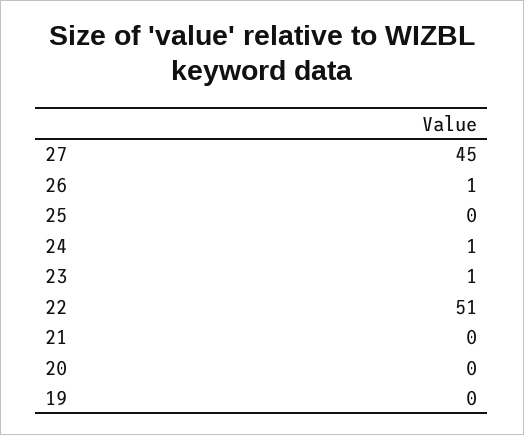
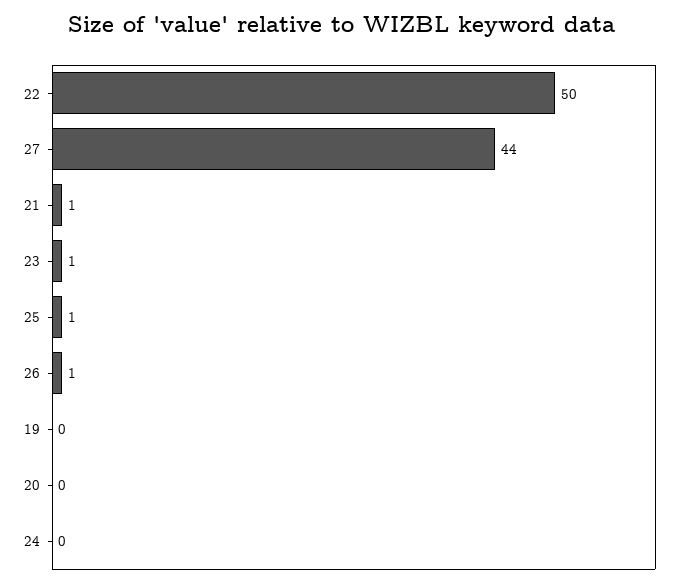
27: 45 -> 44
25: 0 -> 1
24: 1 -> 0
22: 51 -> 50
21: 0 -> 1

